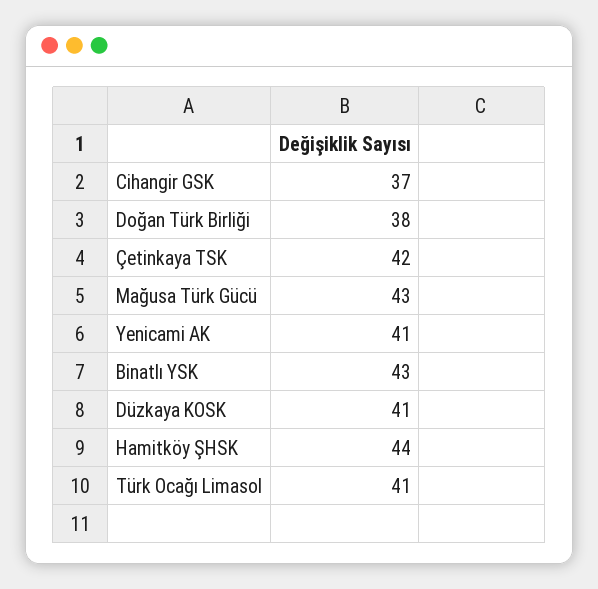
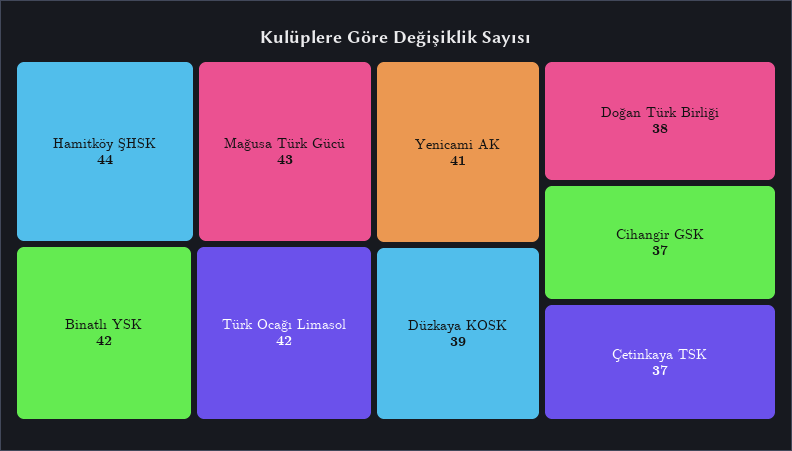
Çetinkaya TSK: 42 -> 37
Binatlı YSK: 43 -> 42
Düzkaya KOSK: 41 -> 39
Türk Ocağı Limasol: 41 -> 42

